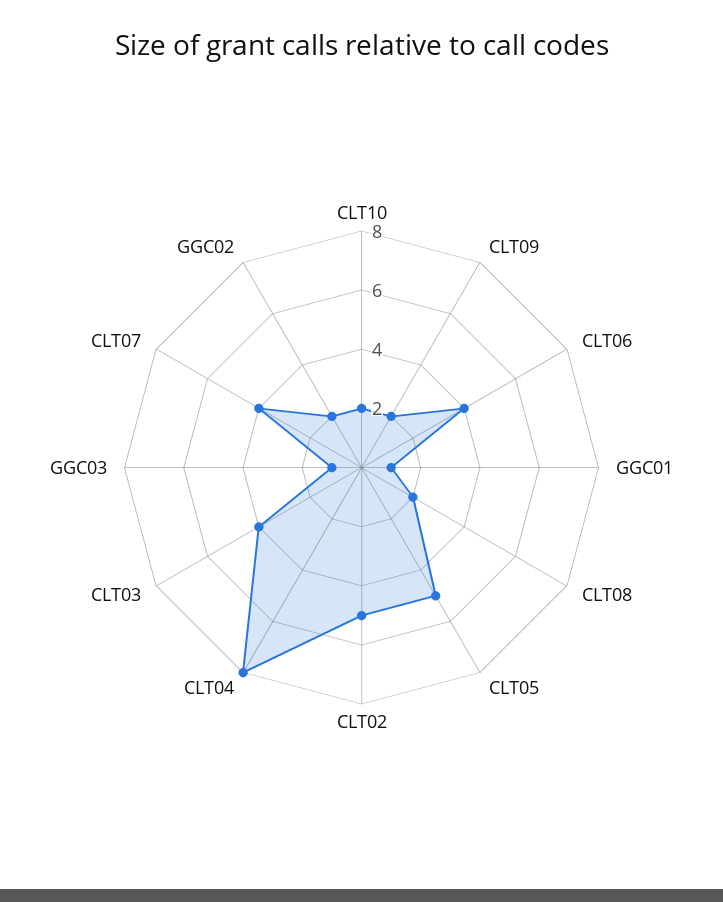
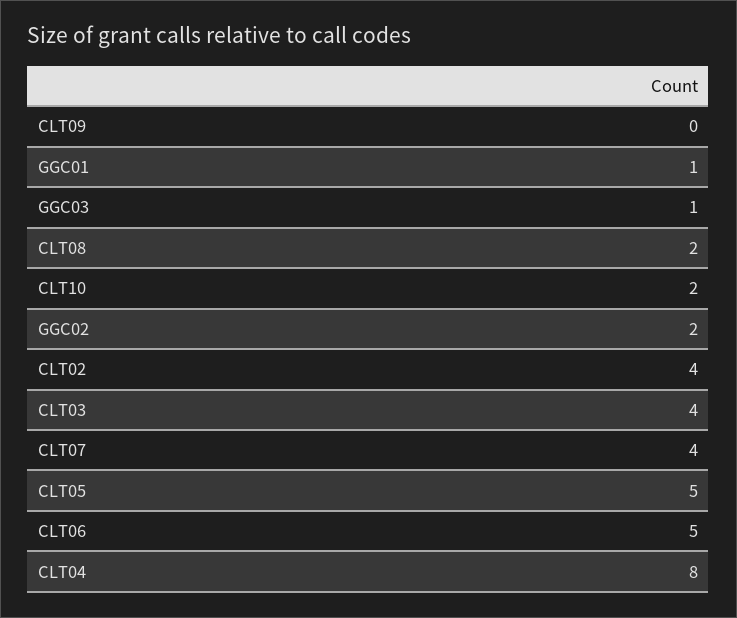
CLT09: 2 -> 0
CLT06: 4 -> 5
CLT02: 5 -> 4

